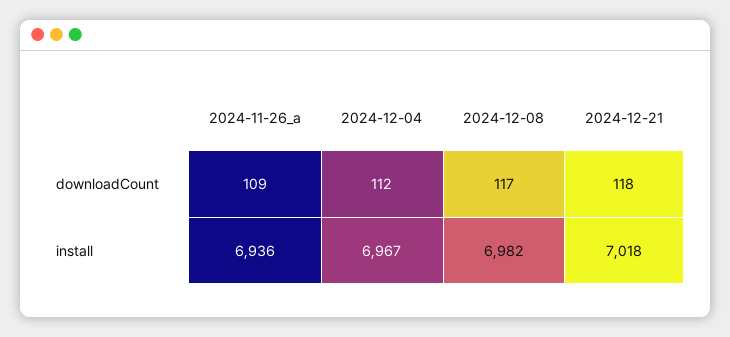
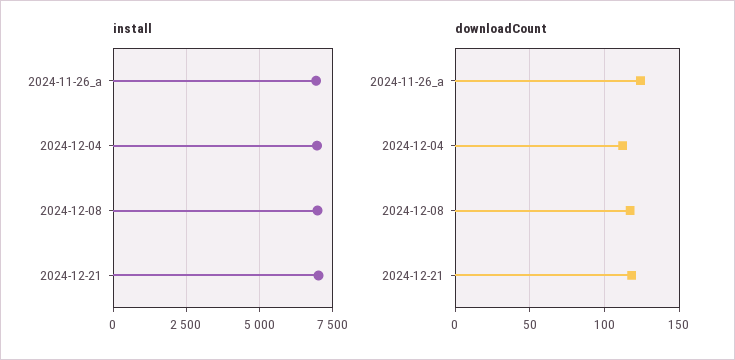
downloadCount, 2024-11-26_a: 109 -> 125

